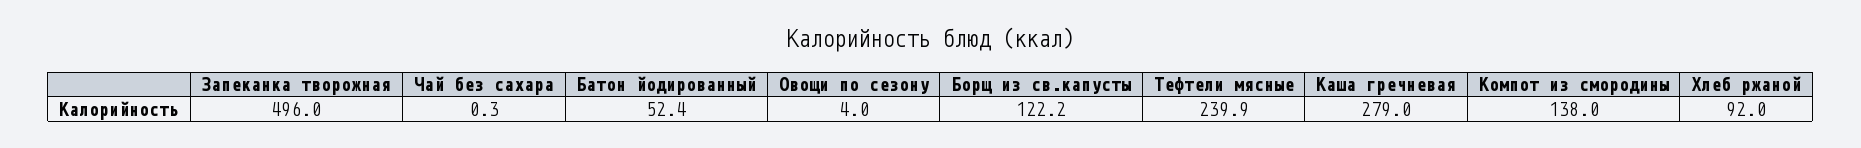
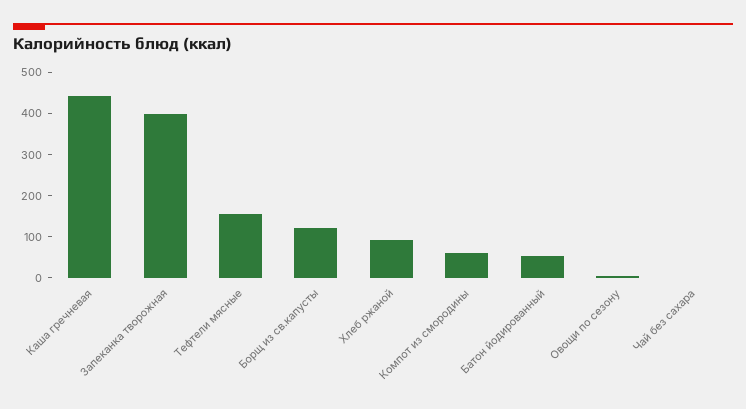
Запеканка творожная: 496 -> 400
Тефтели мясные: 239.9 -> 160
Каша гречневая: 279 -> 440
Компот из смородины: 138 -> 60

